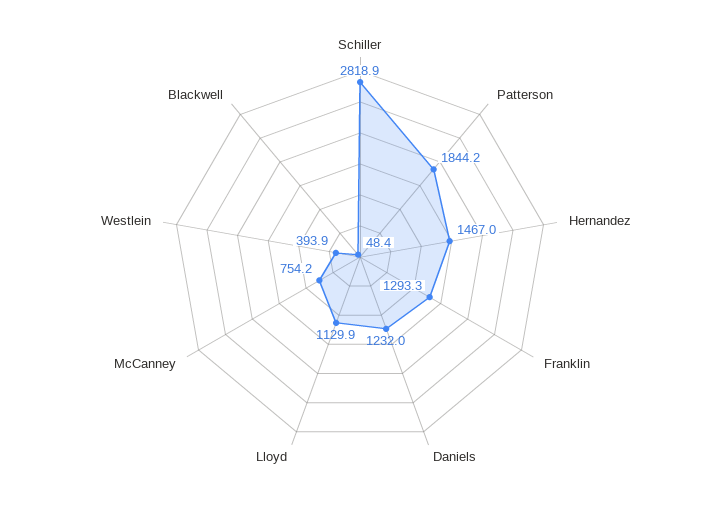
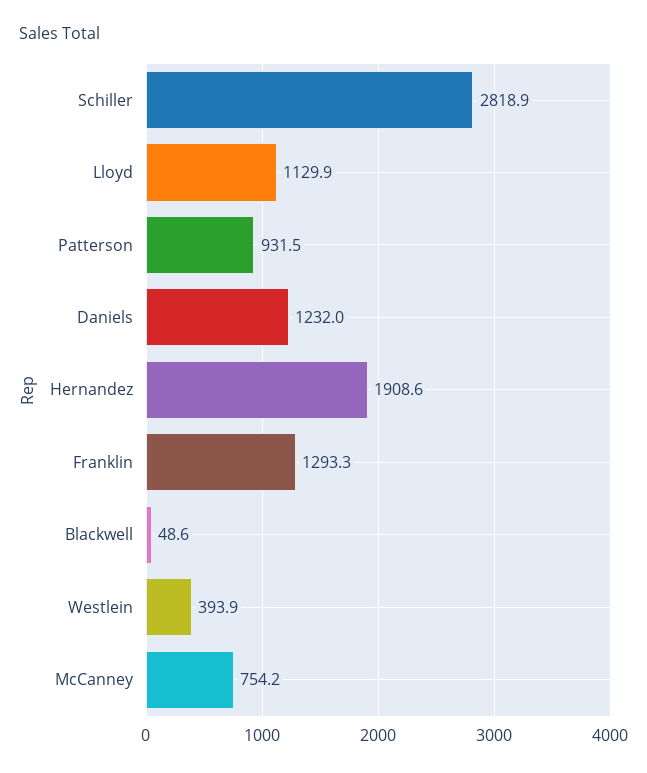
Patterson: 1844.2 -> 931.5
Hernandez: 1467 -> 1908.6
Blackwell: 48.4 -> 48.6

